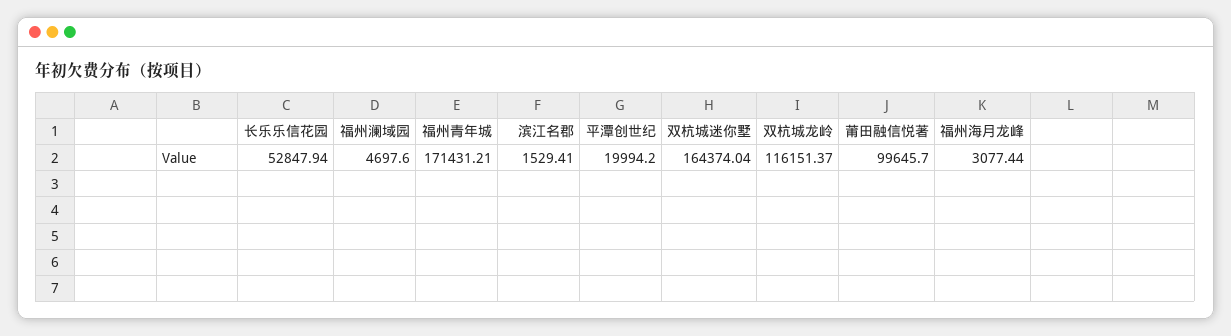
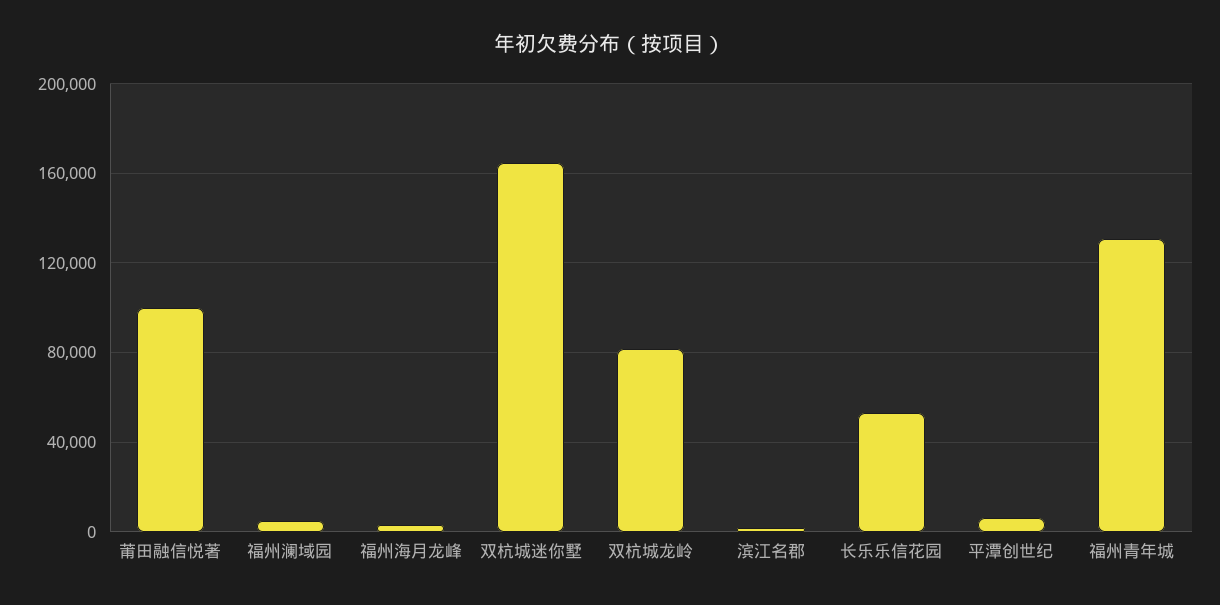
福州青年城: 171431.21 -> 130000
平潭创世纪: 19994.2 -> 5000
双杭城龙岭: 116151.37 -> 80000

